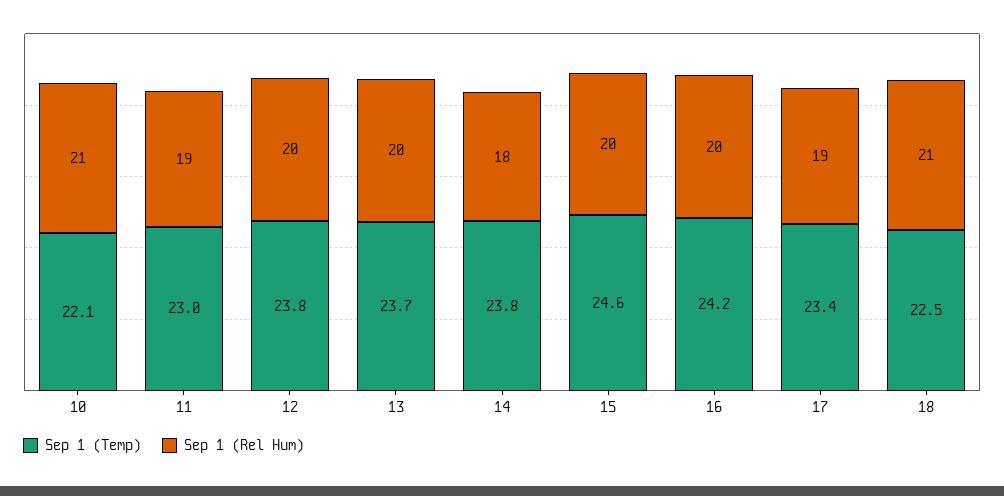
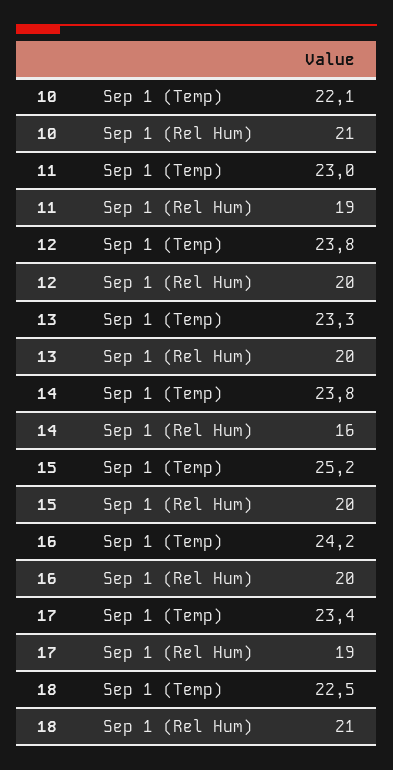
Sep 1 (Temp), 13: 23.7 -> 23.3
Sep 1 (Rel Hum), 14: 18 -> 16
Sep 1 (Temp), 15: 24.6 -> 25.2

